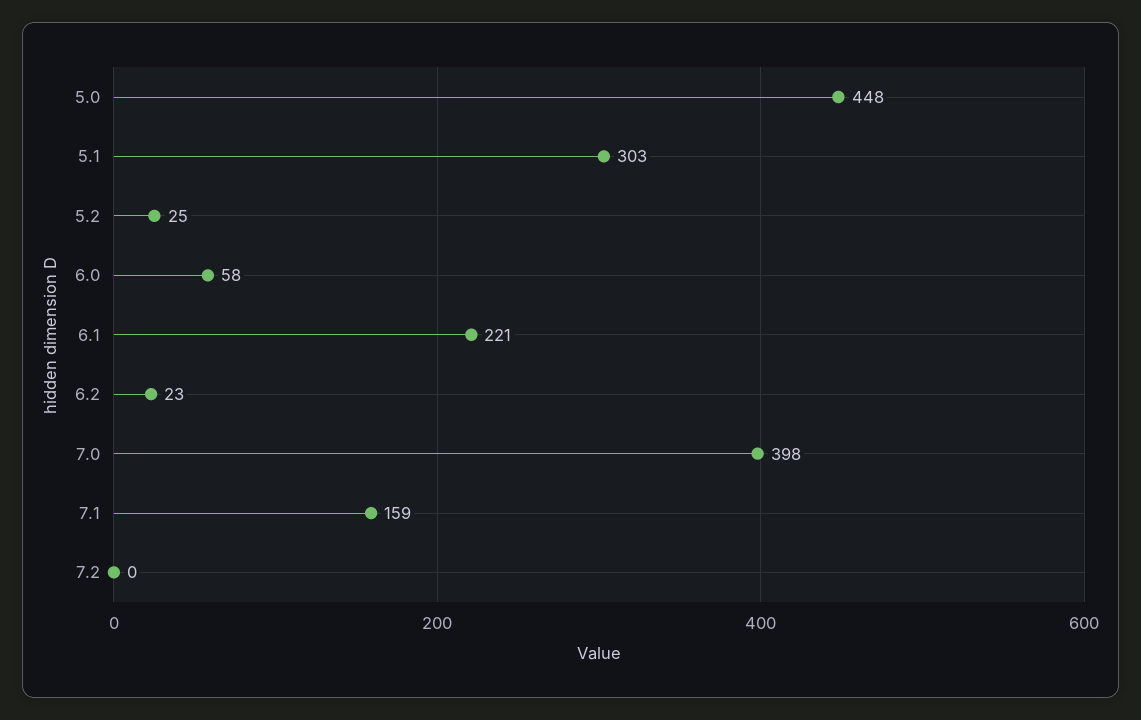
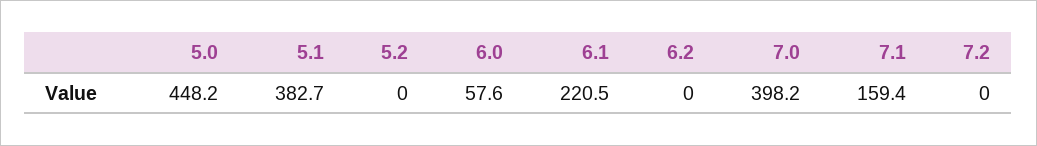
5.1: 303 -> 382.7
5.2: 25 -> 0
6.2: 23 -> 0

